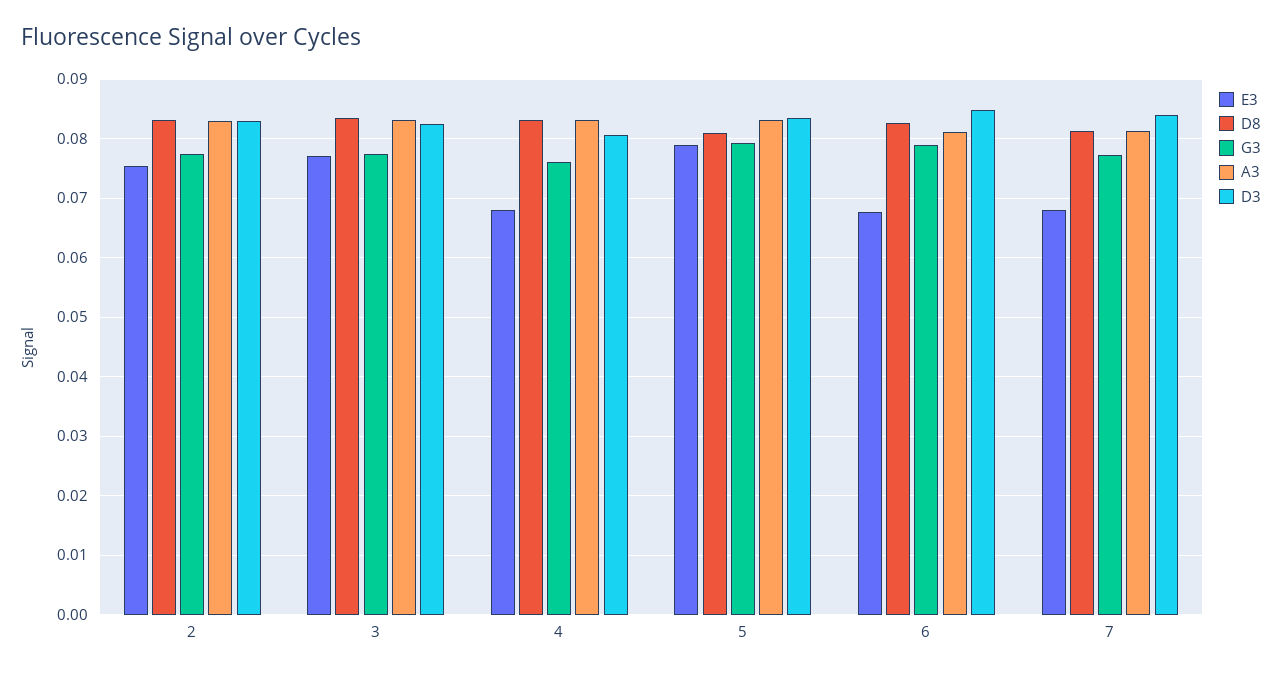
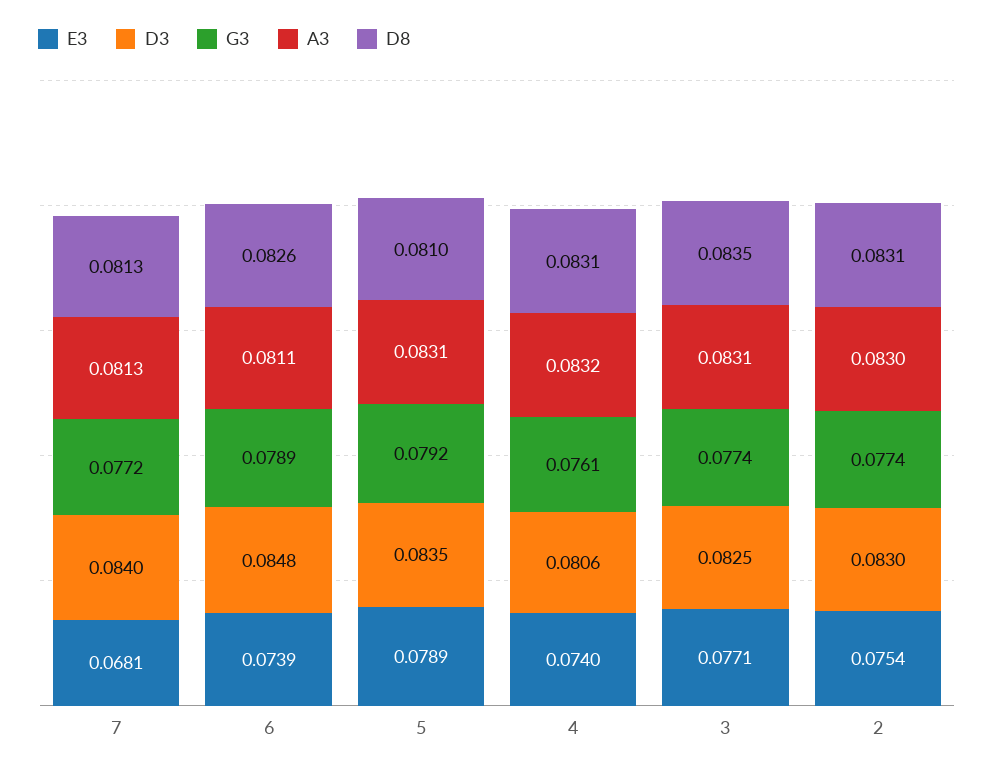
E3, 4: 0.068 -> 0.074
E3, 6: 0.068 -> 0.0739

